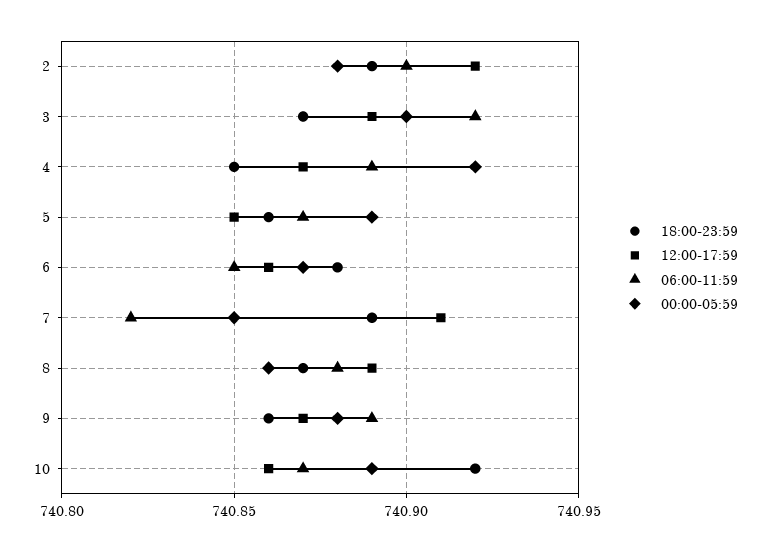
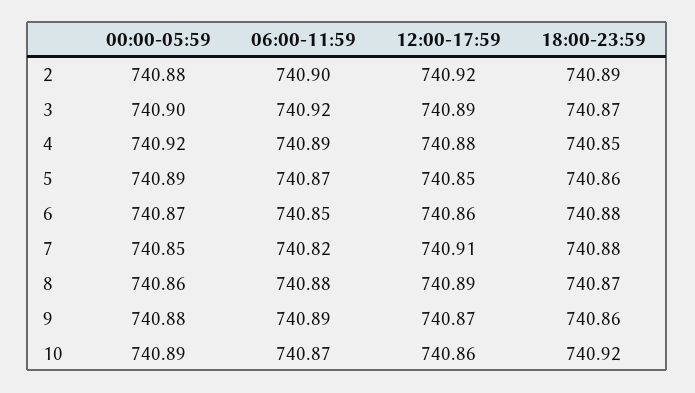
12:00-17:59, 4: 740.87 -> 740.88
18:00-23:59, 7: 740.89 -> 740.88

